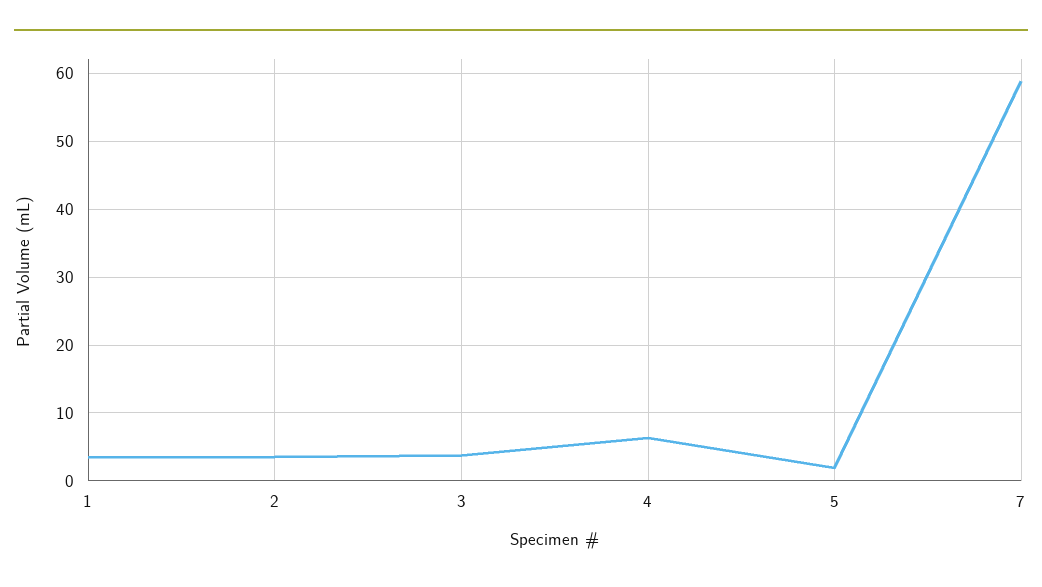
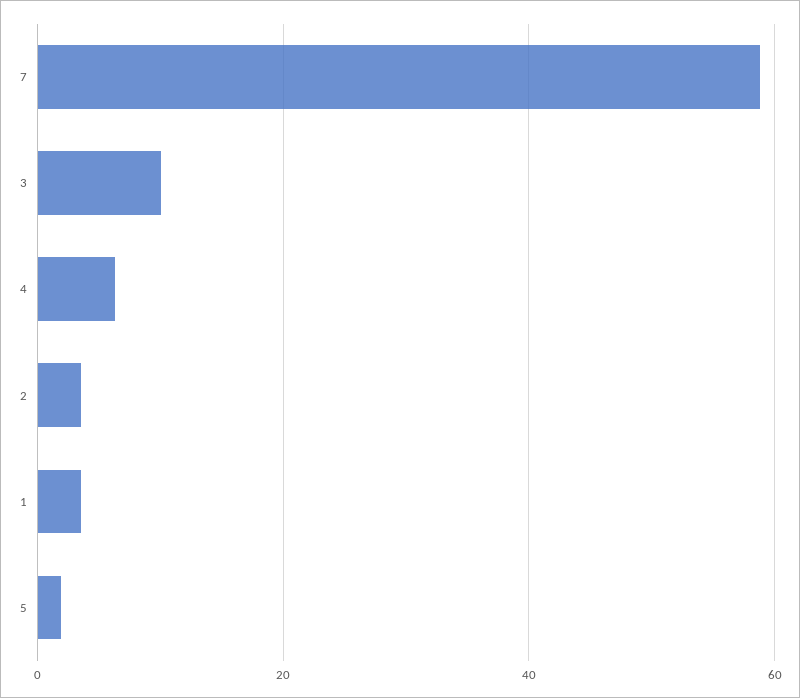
3: 4 -> 10

